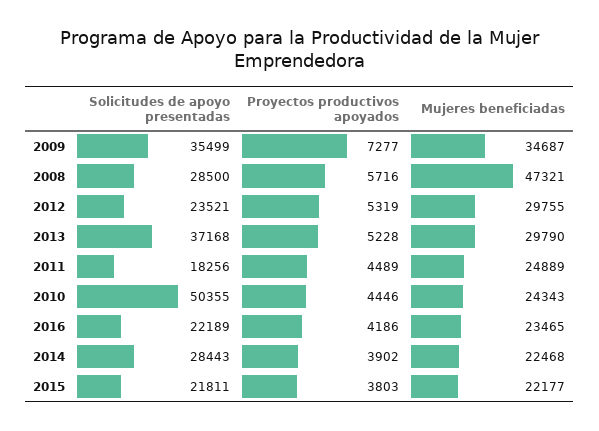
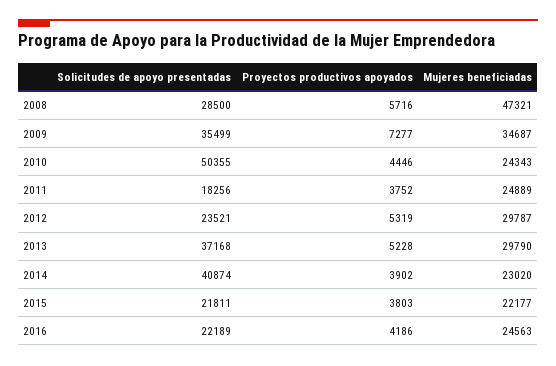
Mujeres beneficiadas, 2012: 29755 -> 29787
Proyectos productivos apoyados, 2011: 4489 -> 3752
Mujeres beneficiadas, 2016: 23465 -> 24563
Solicitudes de apoyo presentadas, 2014: 28443 -> 40874
Mujeres beneficiadas, 2014: 22468 -> 23020

